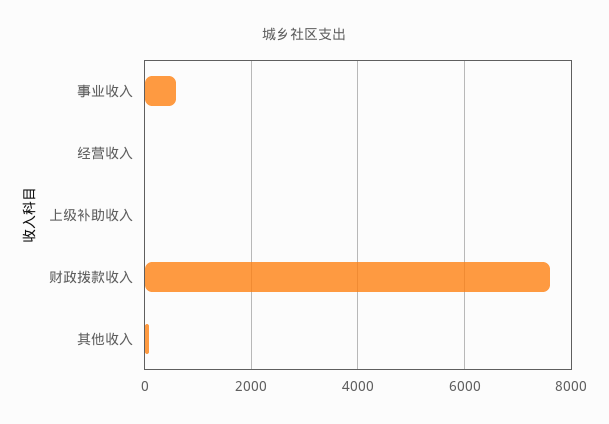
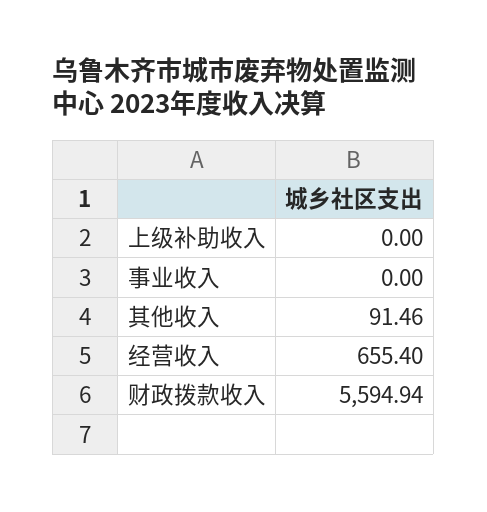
事业收入: 600 -> 0
经营收入: 0 -> 655.4
财政拨款收入: 7600 -> 5594.94

